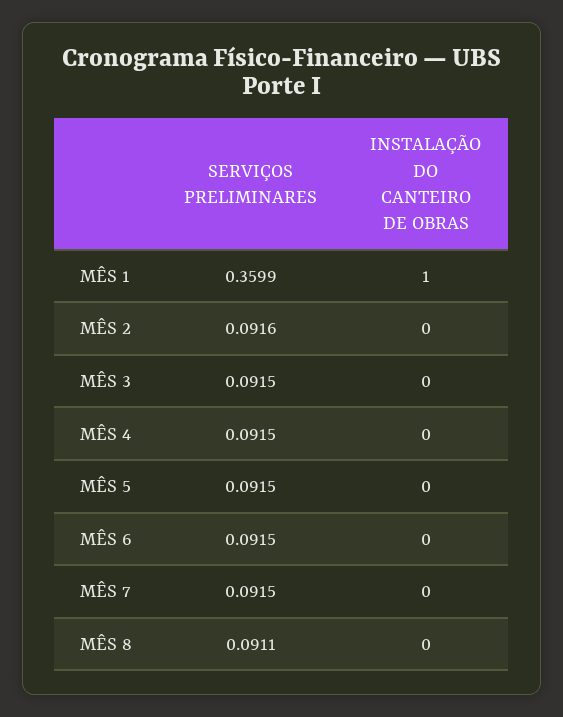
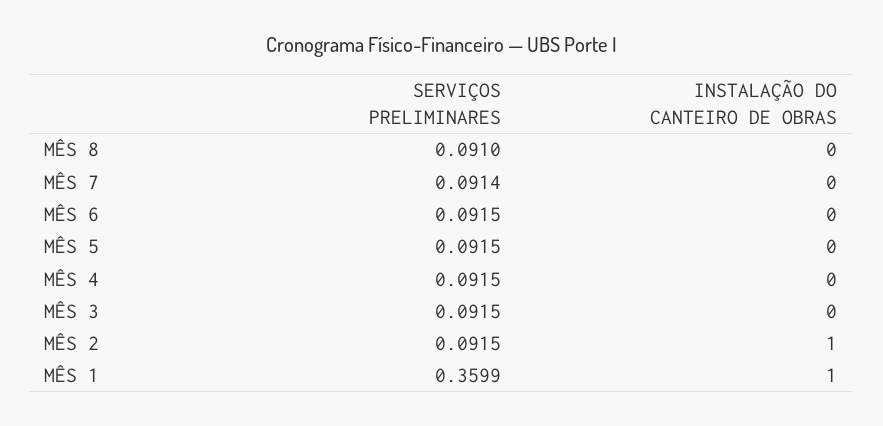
SERVIÇOS PRELIMINARES, MÊS 2: 0.0916 -> 0.0915
INSTALAÇÃO DO CANTEIRO DE OBRAS, MÊS 2: 0 -> 1
SERVIÇOS PRELIMINARES, MÊS 7: 0.0915 -> 0.0914
SERVIÇOS PRELIMINARES, MÊS 8: 0.0911 -> 0.091

